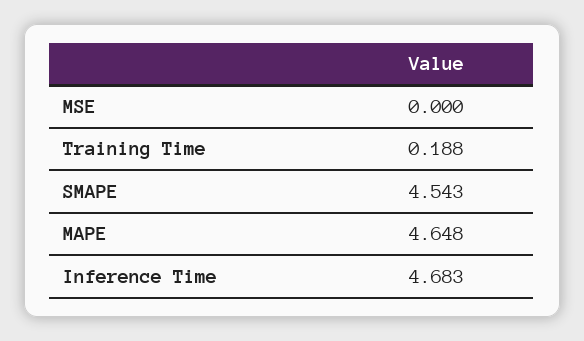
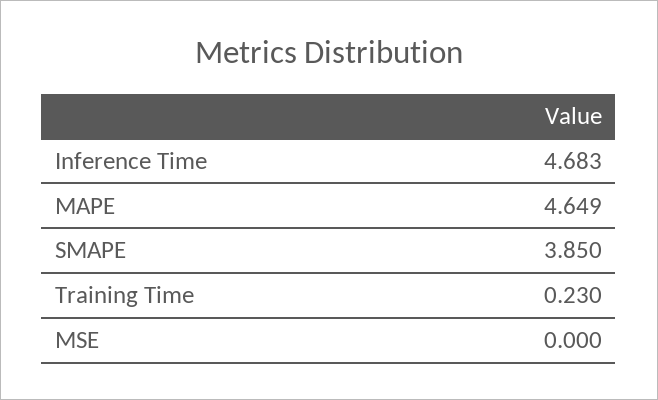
Training Time: 0.188 -> 0.23
SMAPE: 4.543 -> 3.85
MAPE: 4.648 -> 4.649

